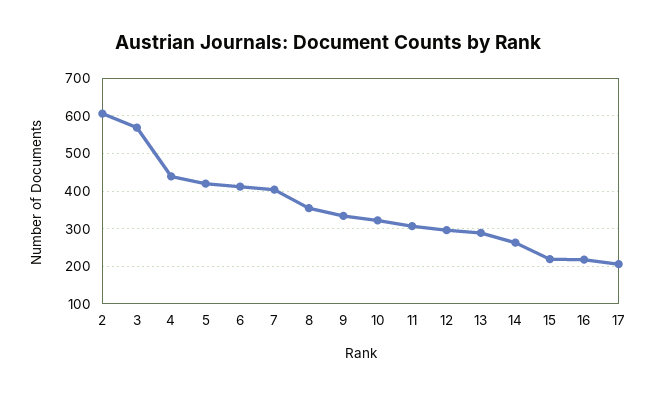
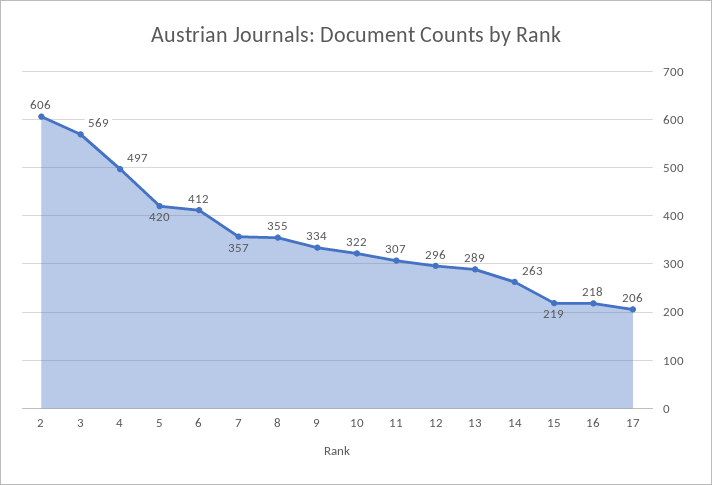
4: 440 -> 497
7: 400 -> 357

